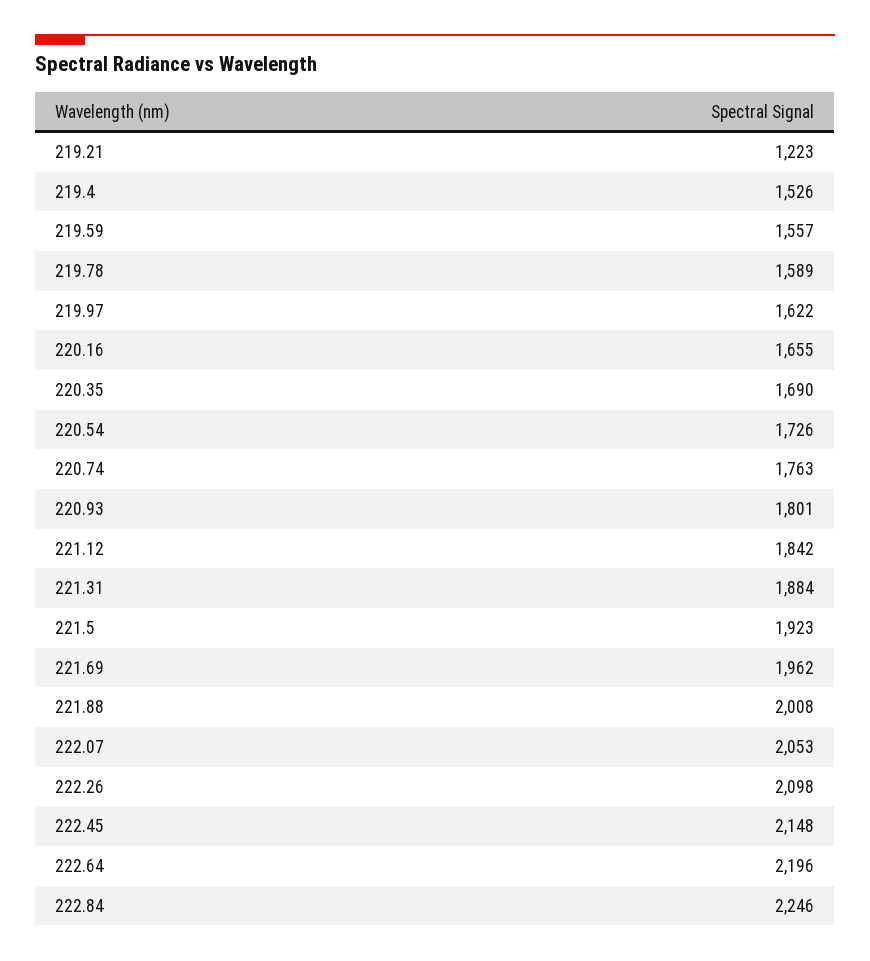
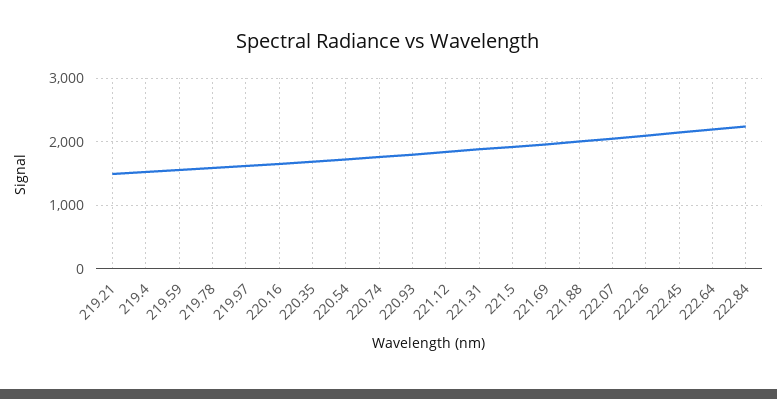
219.21: 1223 -> 1500

